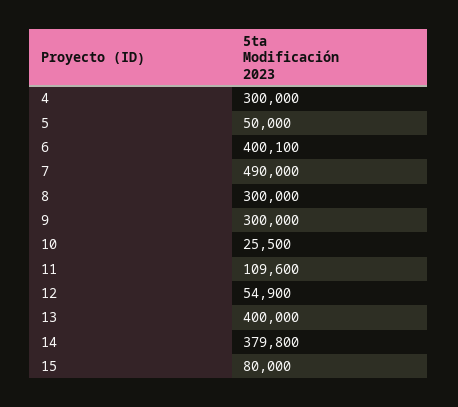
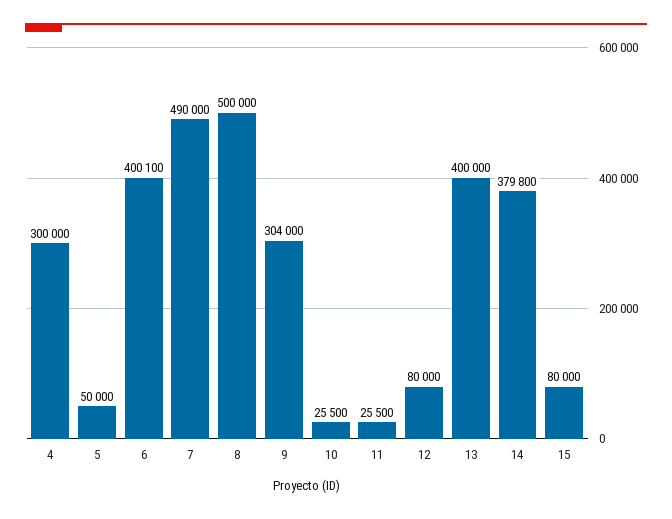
8: 300000 -> 500000
9: 300000 -> 304000
11: 109600 -> 25500
12: 54900 -> 80000

